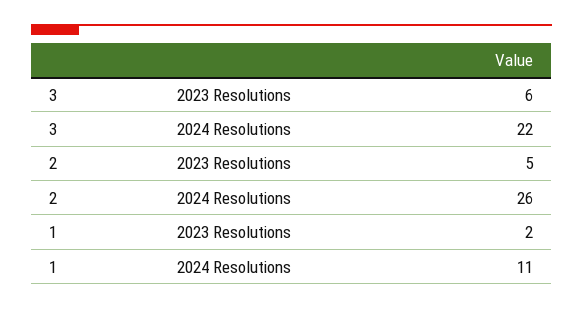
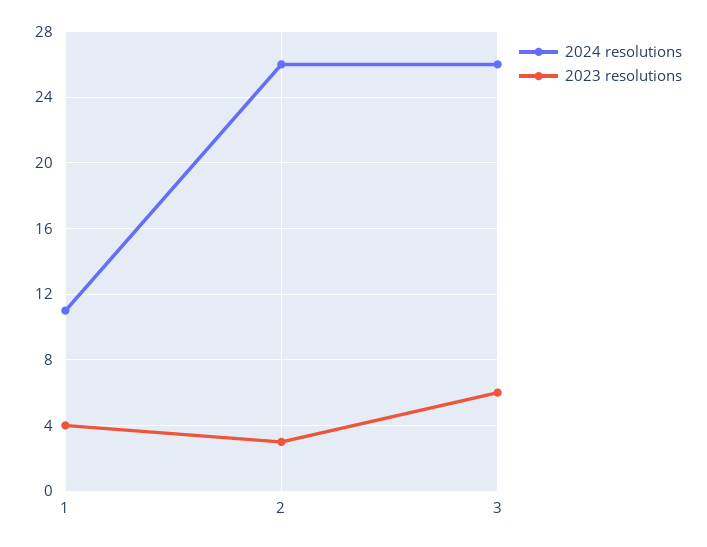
2024 Resolutions, 3: 22 -> 26
2023 Resolutions, 2: 5 -> 3
2023 Resolutions, 1: 2 -> 4

